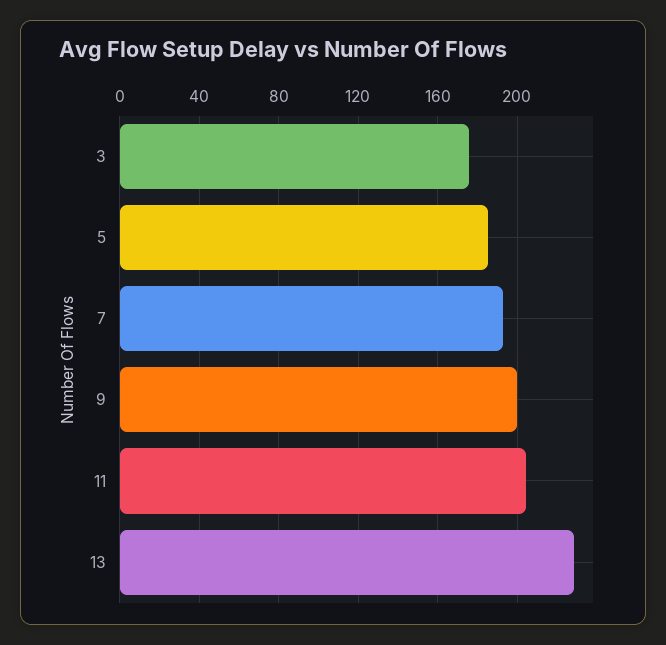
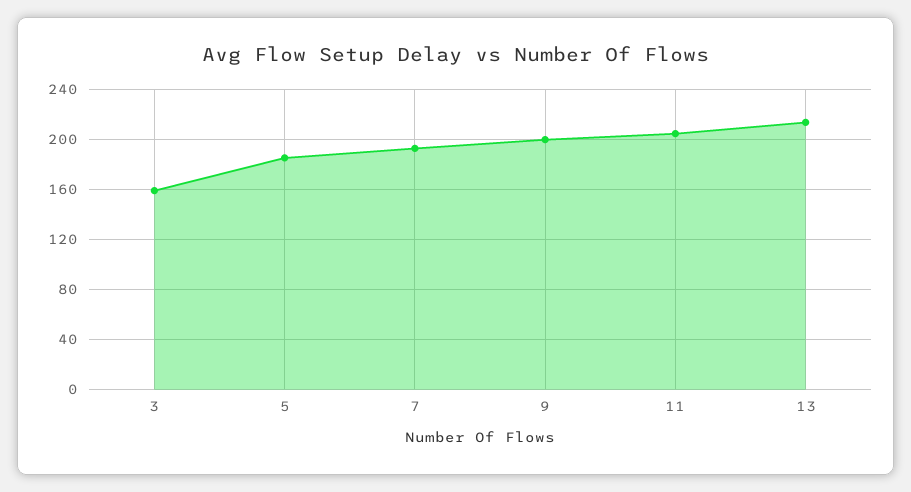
3: 175 -> 160
13: 230 -> 215

